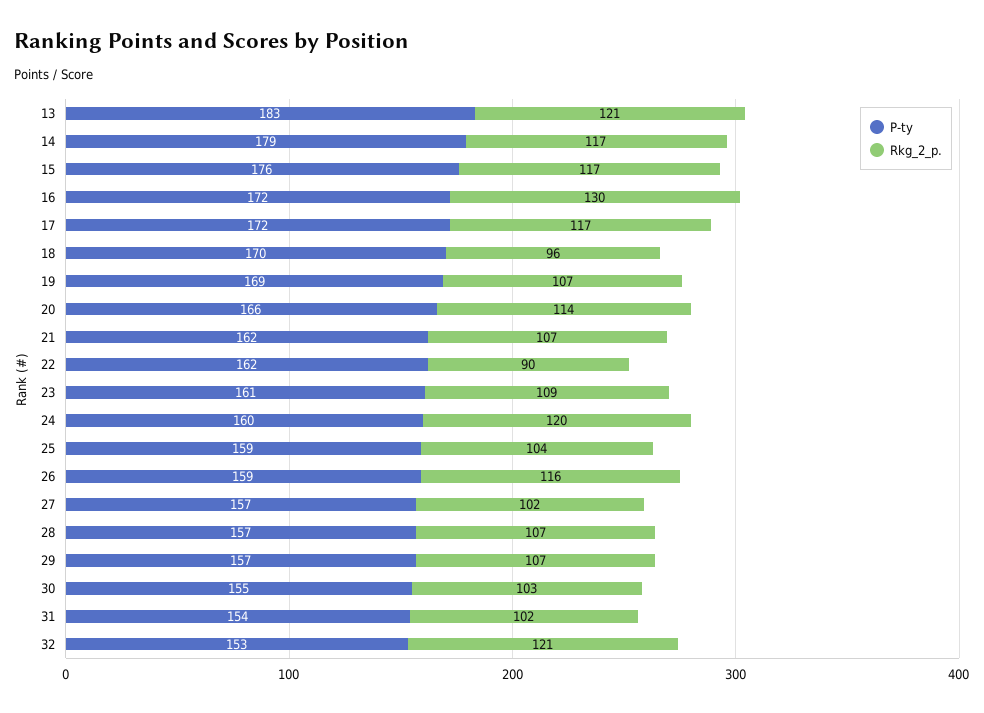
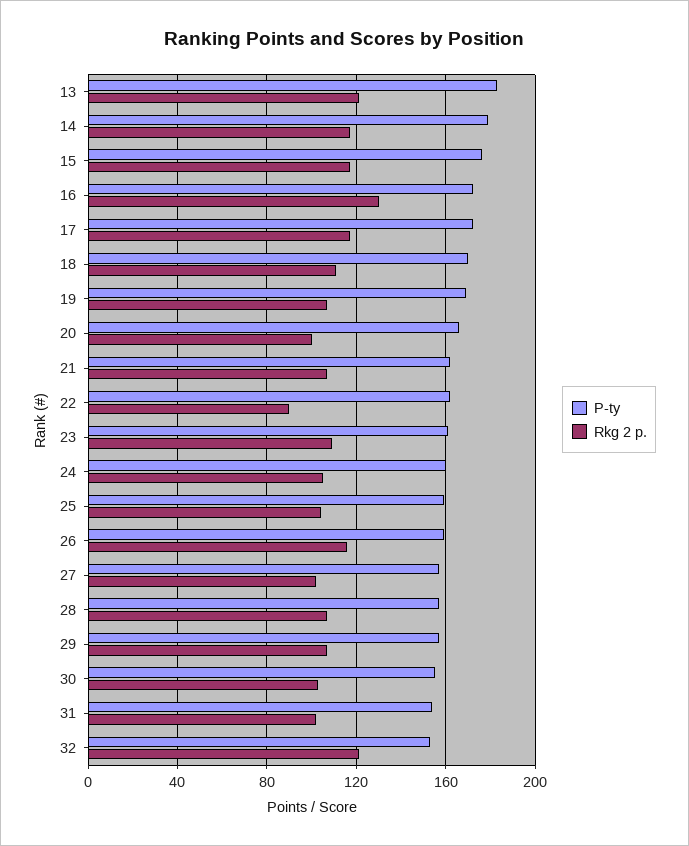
Rkg_2_p., 18: 96 -> 110
Rkg_2_p., 20: 114 -> 100
Rkg_2_p., 24: 120 -> 105

